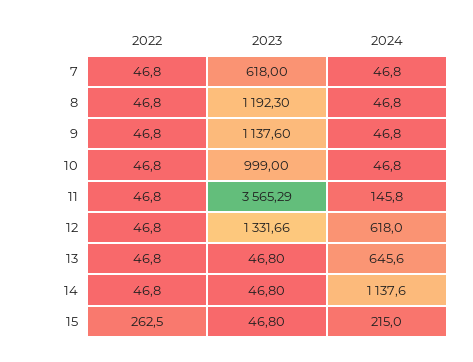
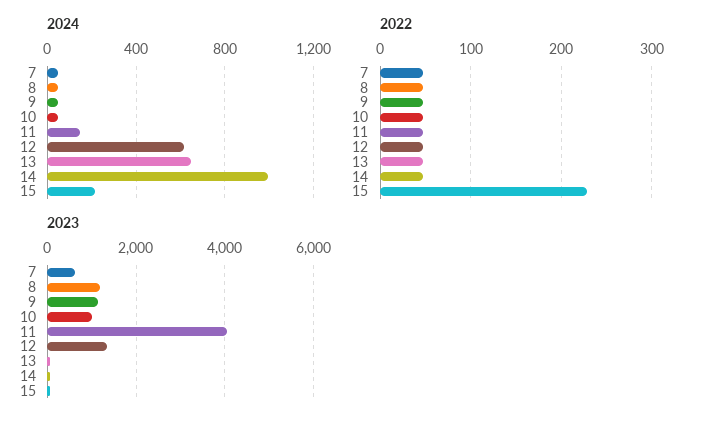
2023, 11: 3565.29 -> 4000
2024, 14: 1137.6 -> 1000
2022, 15: 262.5 -> 230

